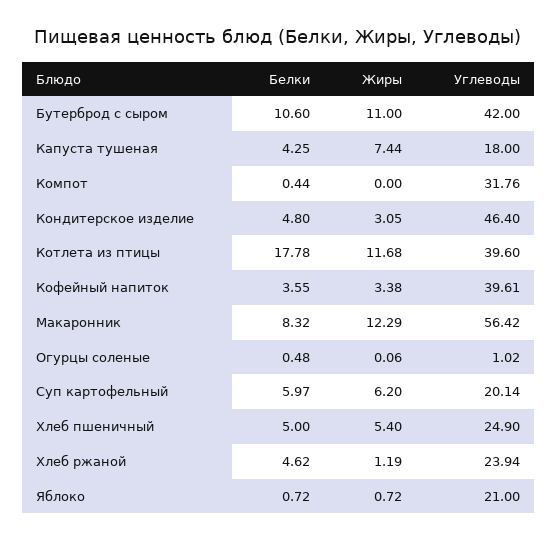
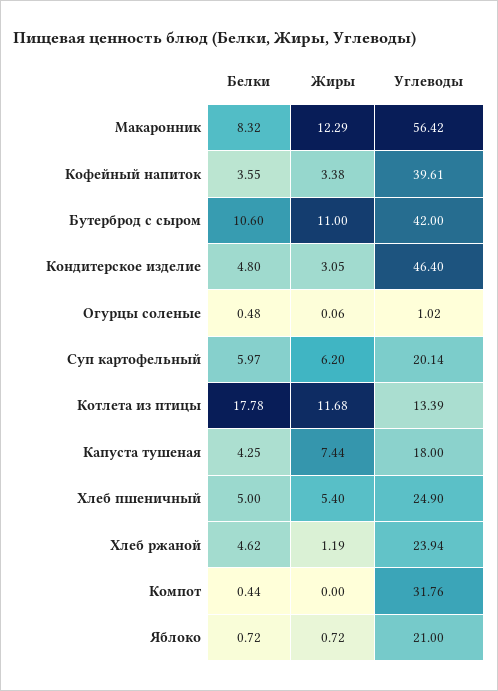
Углеводы, Котлета из птицы: 39.6 -> 13.39

